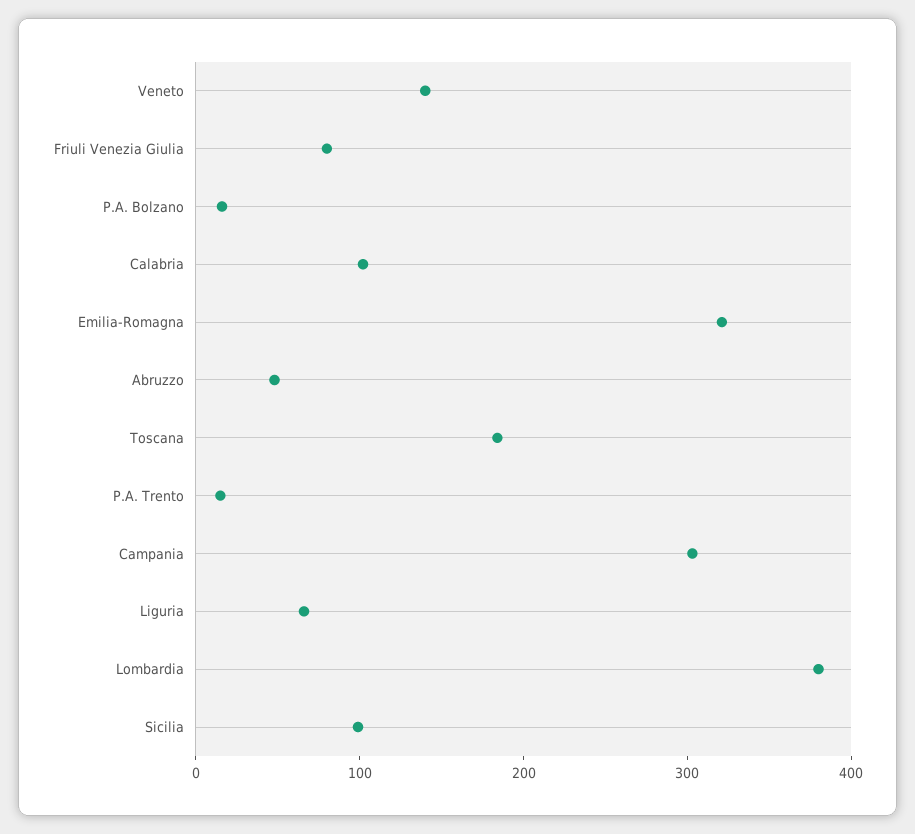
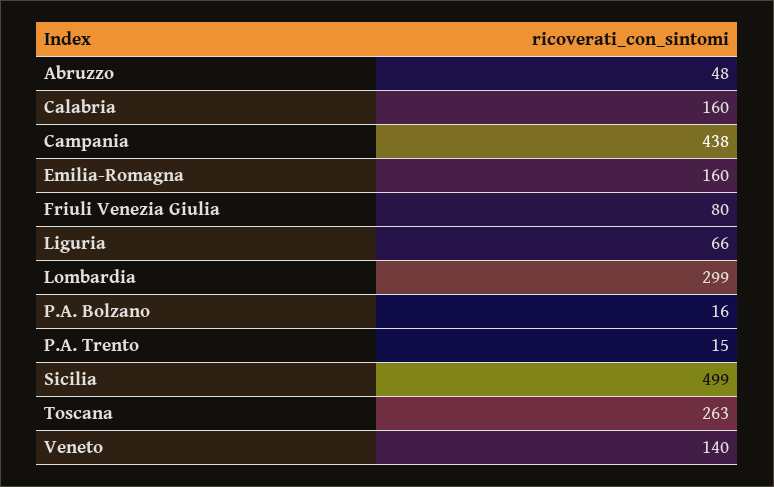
Calabria: 100 -> 160
Emilia-Romagna: 320 -> 160
Toscana: 180 -> 263
Campania: 300 -> 438
Lombardia: 380 -> 299
Sicilia: 100 -> 499

